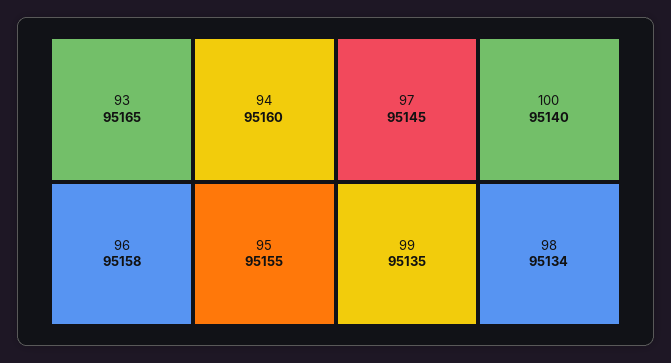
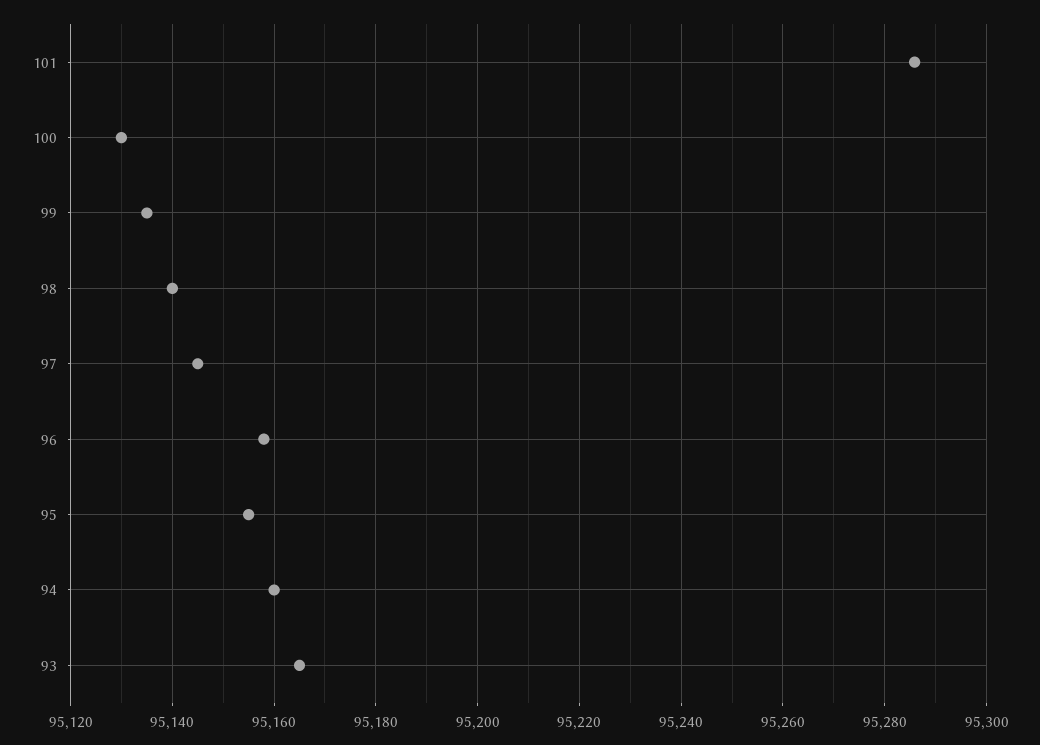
100: 95140 -> 95130
98: 95134 -> 95140
101: none -> 95286

